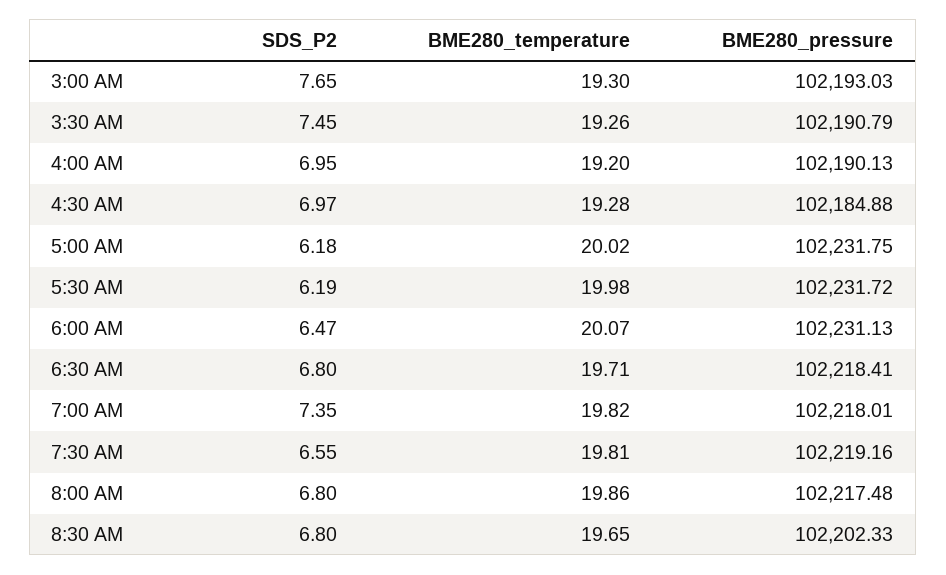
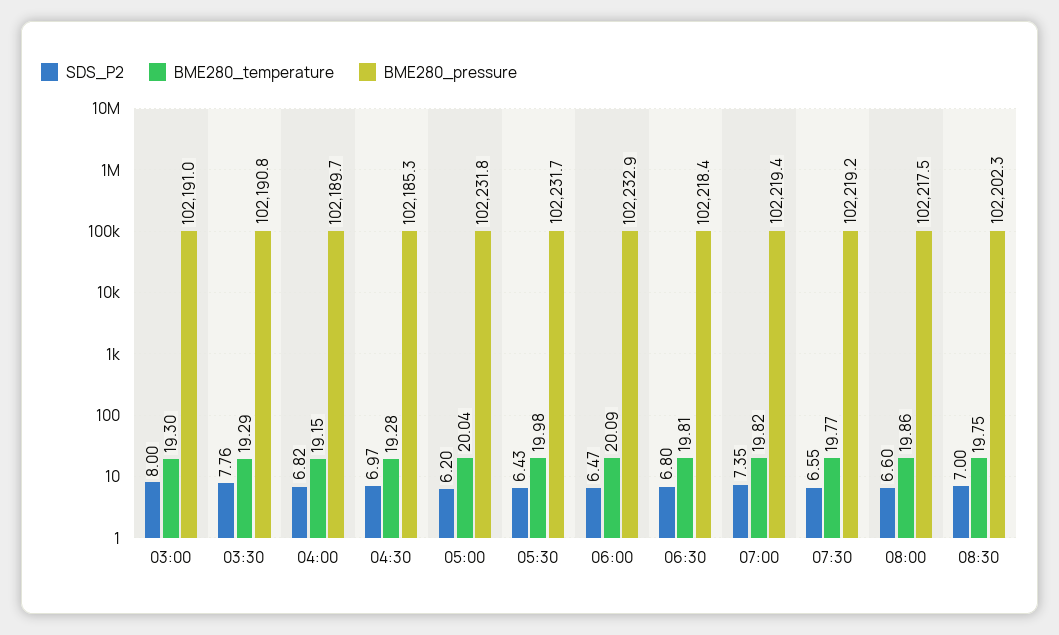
SDS_P2, 3:00 AM: 7.65 -> 8
BME280_pressure, 3:00 AM: 102193.03 -> 102191
SDS_P2, 3:30 AM: 7.45 -> 7.76
BME280_temperature, 3:30 AM: 19.26 -> 19.29
SDS_P2, 4:00 AM: 6.95 -> 6.82
BME280_temperature, 4:00 AM: 19.2 -> 19.15
BME280_pressure, 4:00 AM: 102190.13 -> 102189.7
BME280_pressure, 4:30 AM: 102184.88 -> 102185.3
SDS_P2, 5:00 AM: 6.18 -> 6.2
BME280_temperature, 5:00 AM: 20.02 -> 20.04
SDS_P2, 5:30 AM: 6.19 -> 6.43
BME280_temperature, 6:00 AM: 20.07 -> 20.09
BME280_pressure, 6:00 AM: 102231.13 -> 102232.9
BME280_temperature, 6:30 AM: 19.71 -> 19.81
BME280_pressure, 7:00 AM: 102218.01 -> 102219.4
BME280_temperature, 7:30 AM: 19.81 -> 19.77
SDS_P2, 8:00 AM: 6.8 -> 6.6
SDS_P2, 8:30 AM: 6.8 -> 7
BME280_temperature, 8:30 AM: 19.65 -> 19.75

